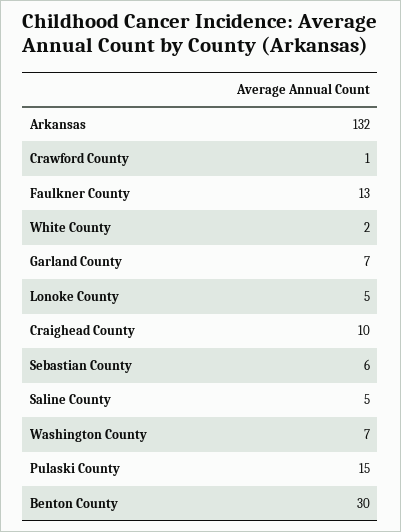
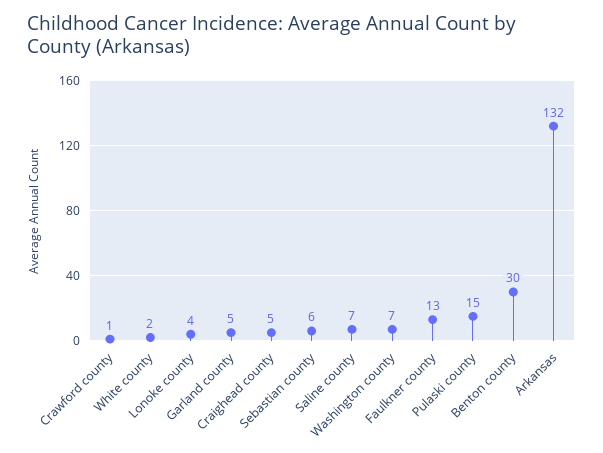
Garland County: 7 -> 5
Lonoke County: 5 -> 4
Craighead County: 10 -> 5
Saline County: 5 -> 7

